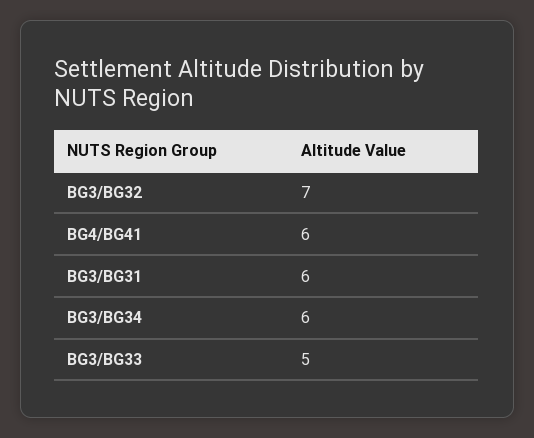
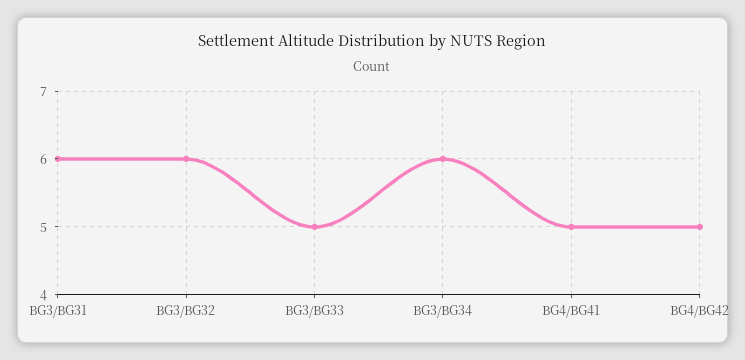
BG3/BG32: 7 -> 6
BG4/BG41: 6 -> 5
BG4/BG42: none -> 5

